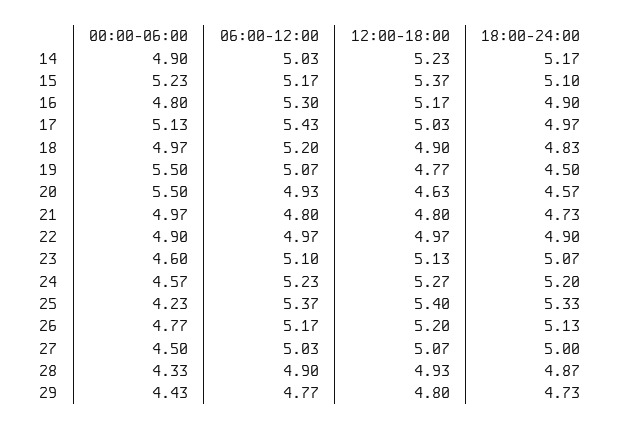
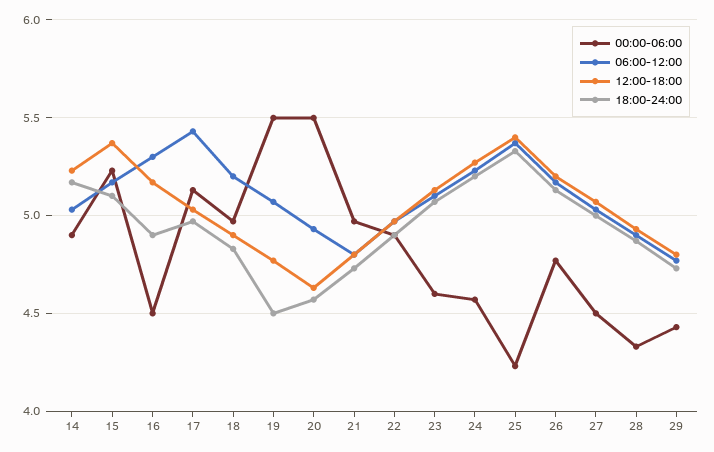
00:00-06:00, 16: 4.8 -> 4.5

